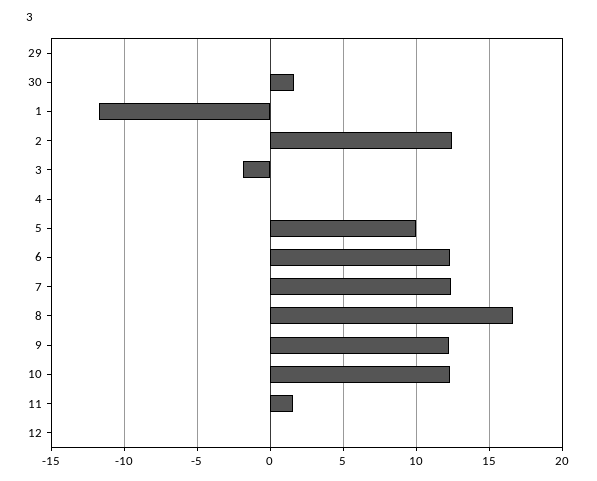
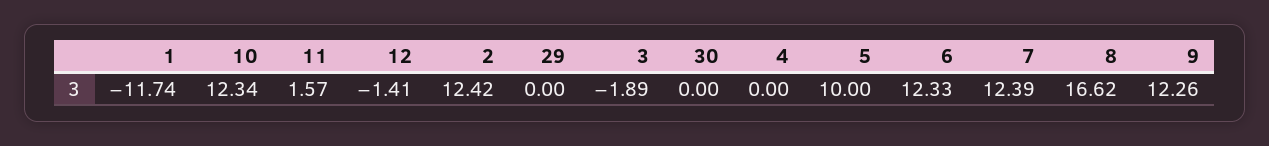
30: 1.5 -> 0
12: 0 -> -1.41

